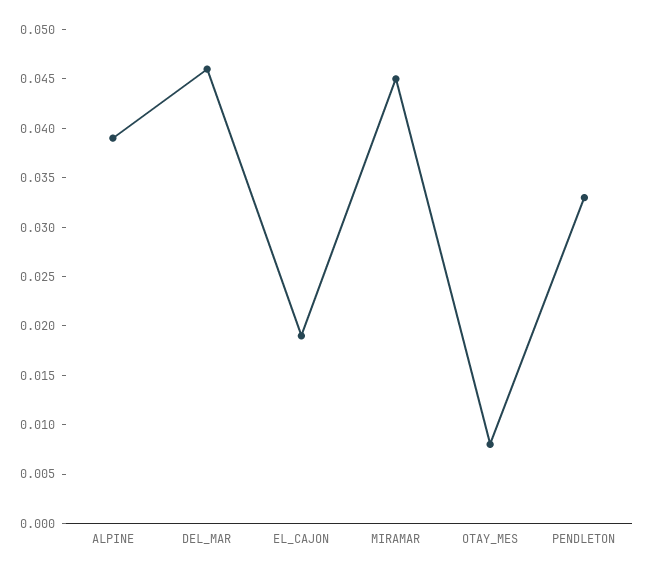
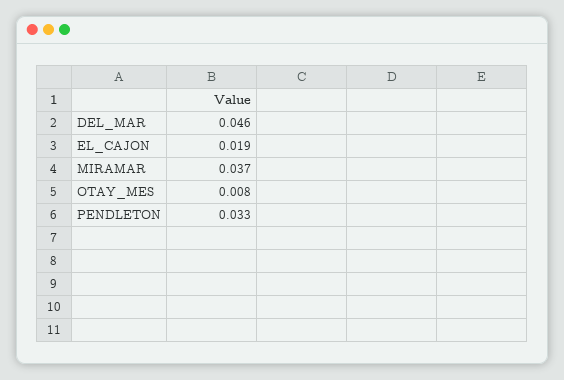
ALPINE: 0.039 -> none
MIRAMAR: 0.045 -> 0.037

